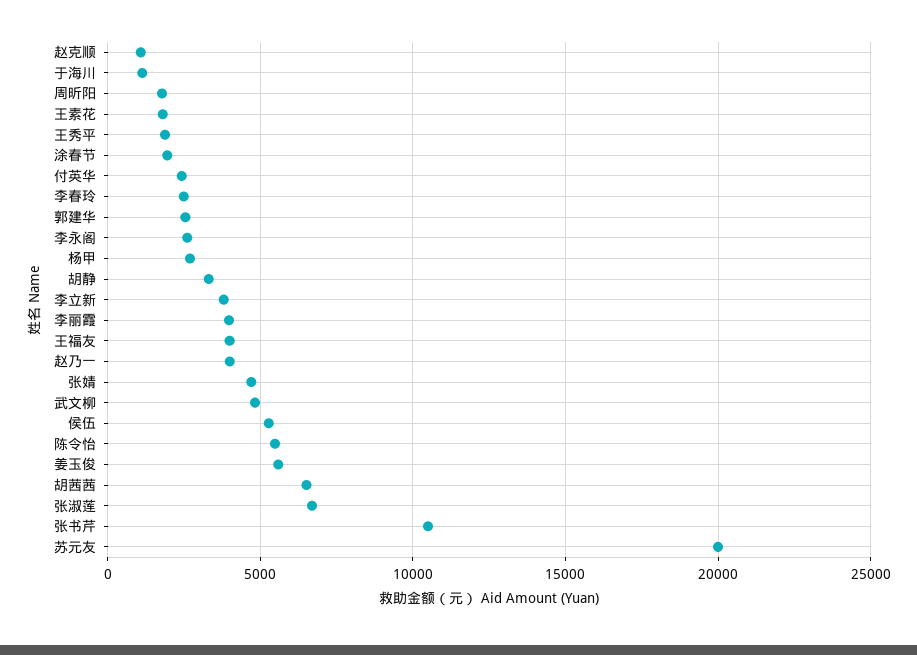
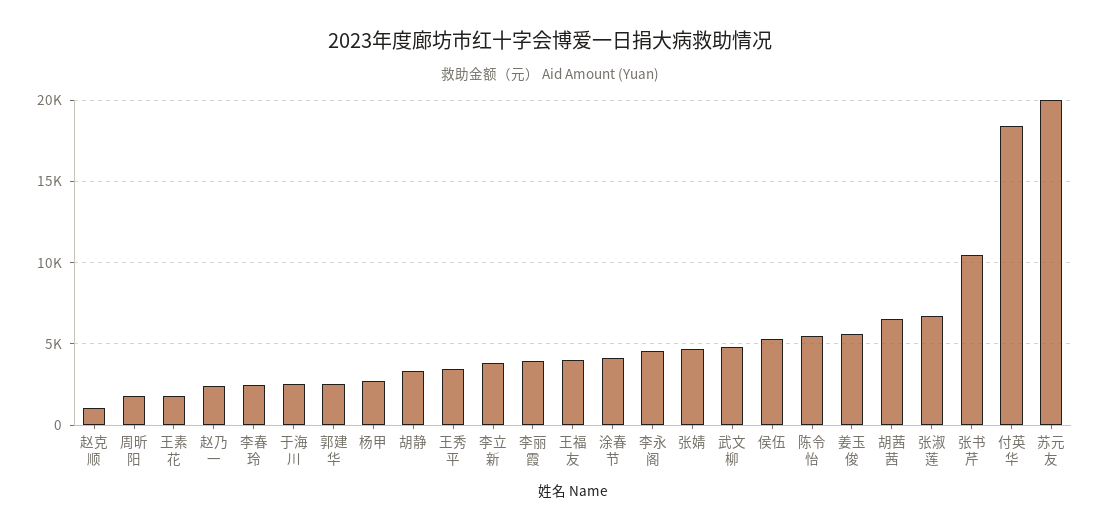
于海川: 1000 -> 2500
王秀平: 2000 -> 3500
涂春节: 2000 -> 4000
付英华: 2500 -> 18500
李永阁: 2500 -> 4500
赵乃一: 4000 -> 2500

